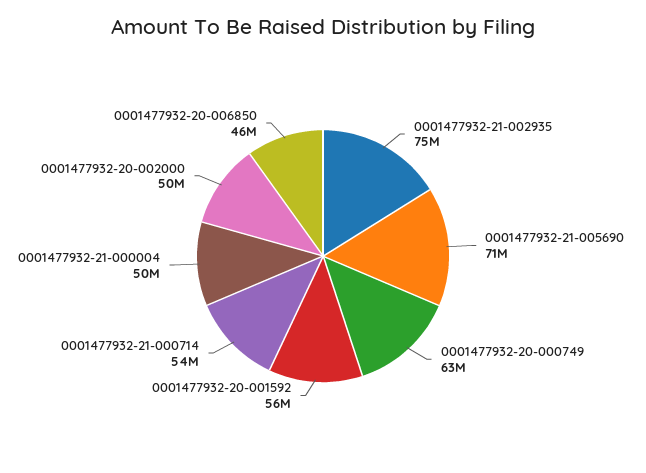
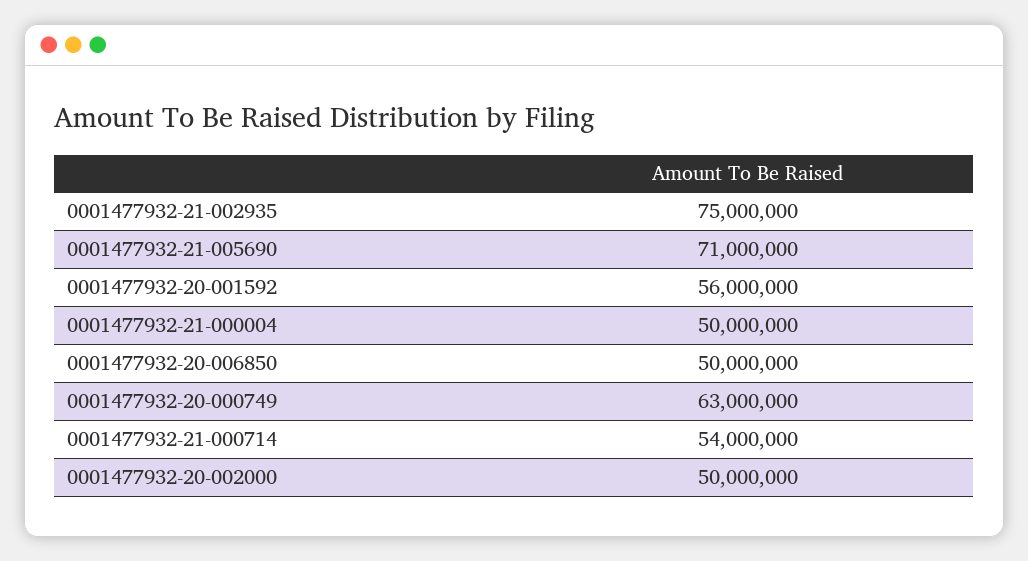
0001477932-20-006850: 46000000 -> 50000000

